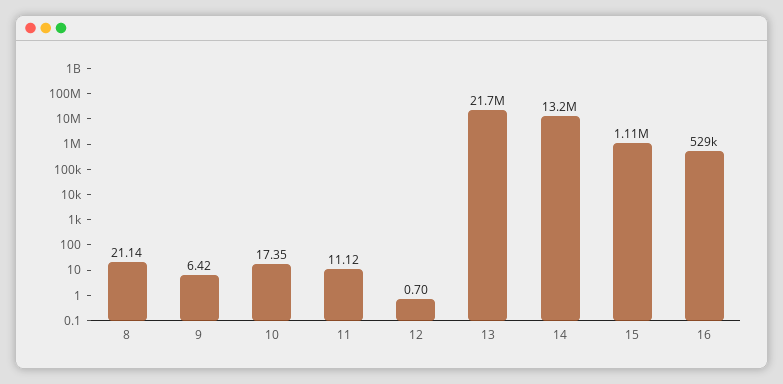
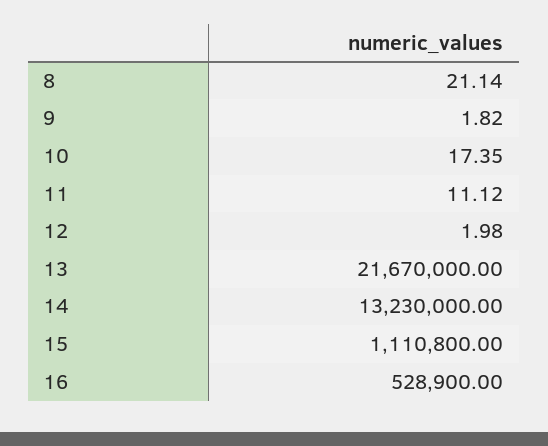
9: 6.42 -> 1.82
12: 0.7 -> 1.98

